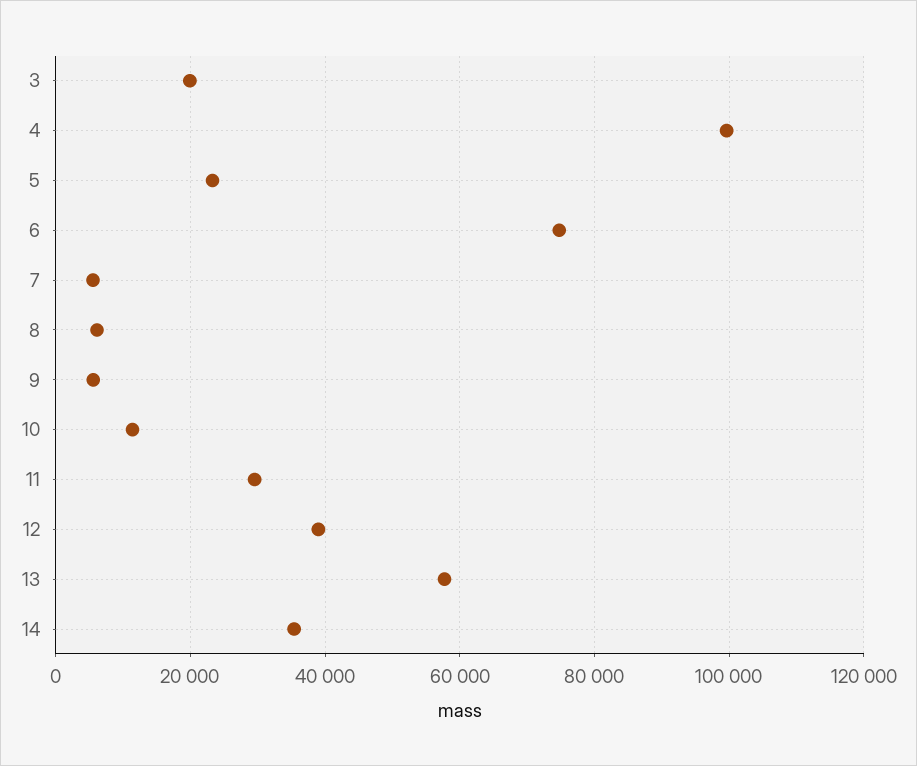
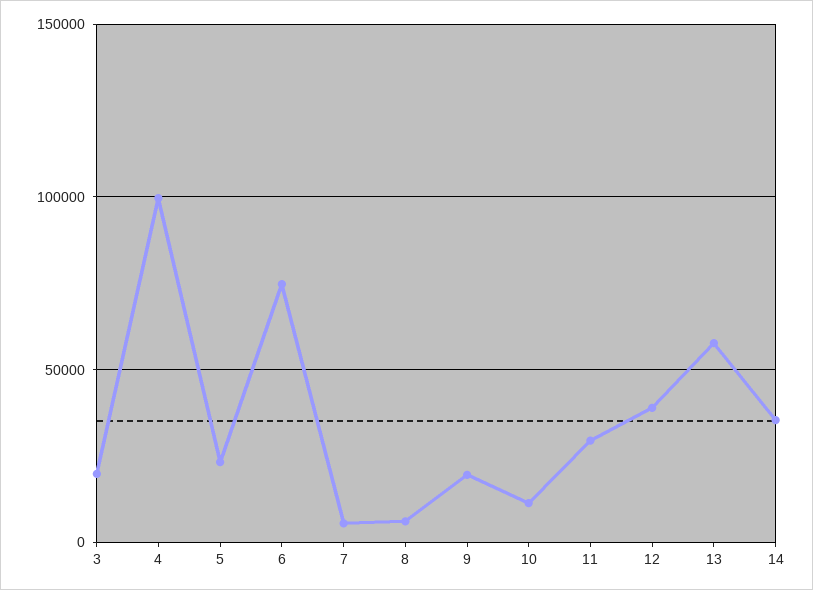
9: 6000 -> 20000

